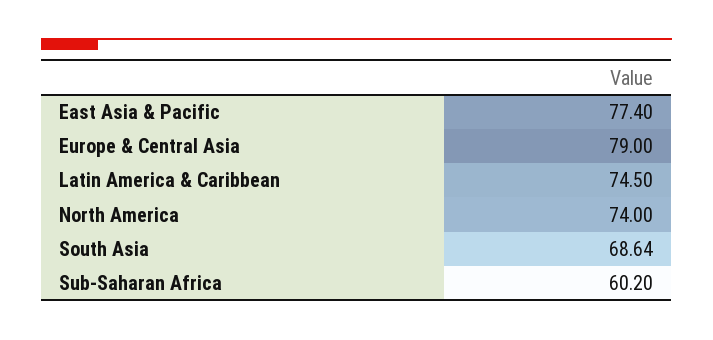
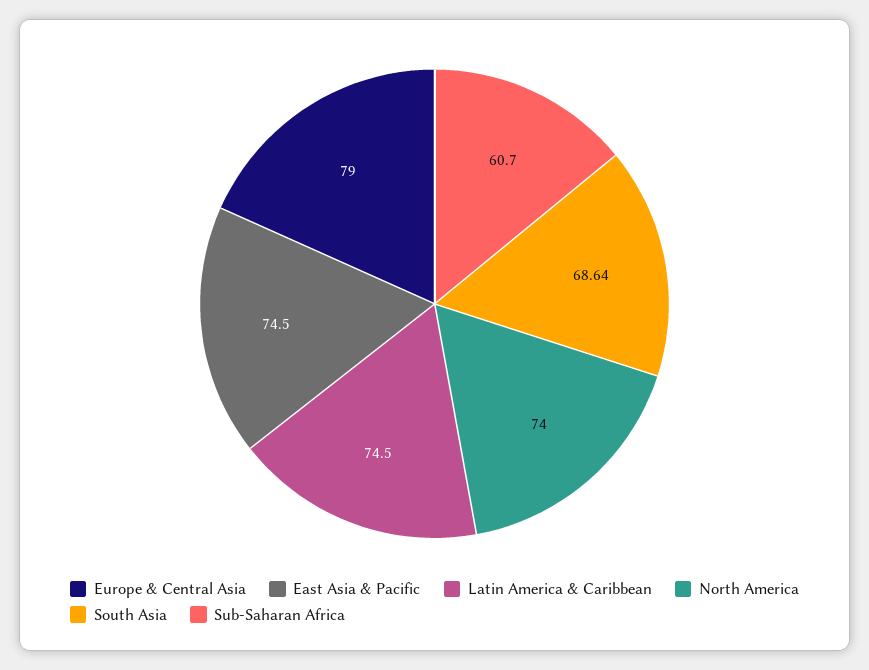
East Asia & Pacific: 77.4 -> 74.5
Sub-Saharan Africa: 60.2 -> 60.7

